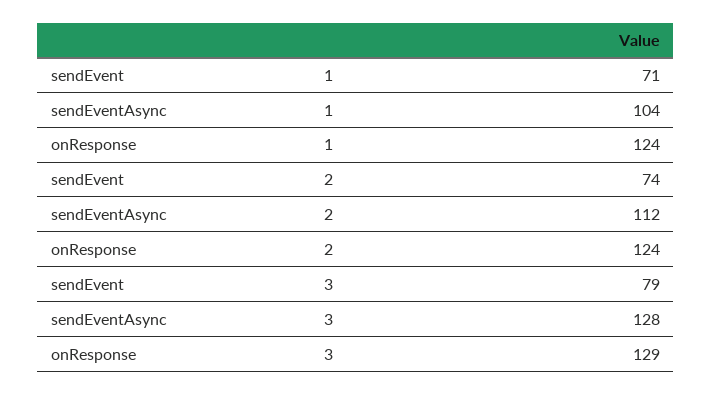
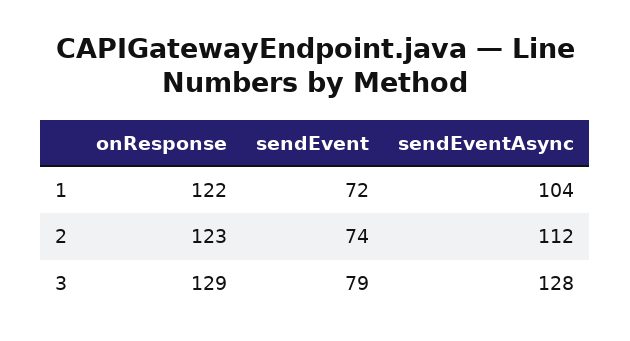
sendEvent, 1: 71 -> 72
onResponse, 1: 124 -> 122
onResponse, 2: 124 -> 123

